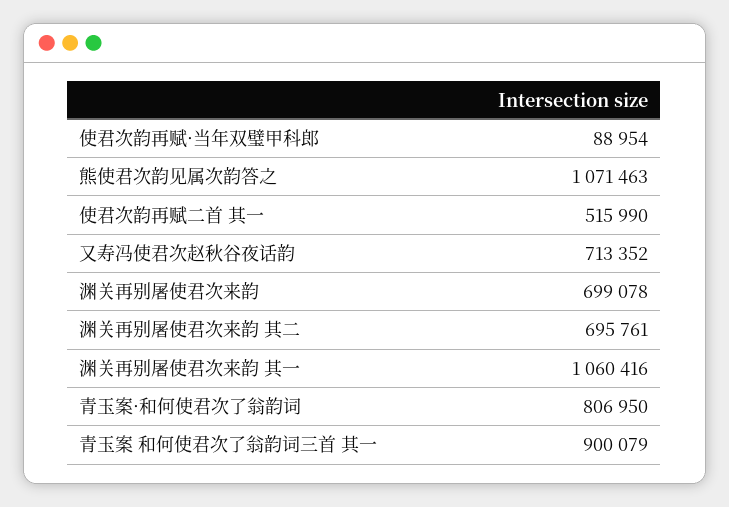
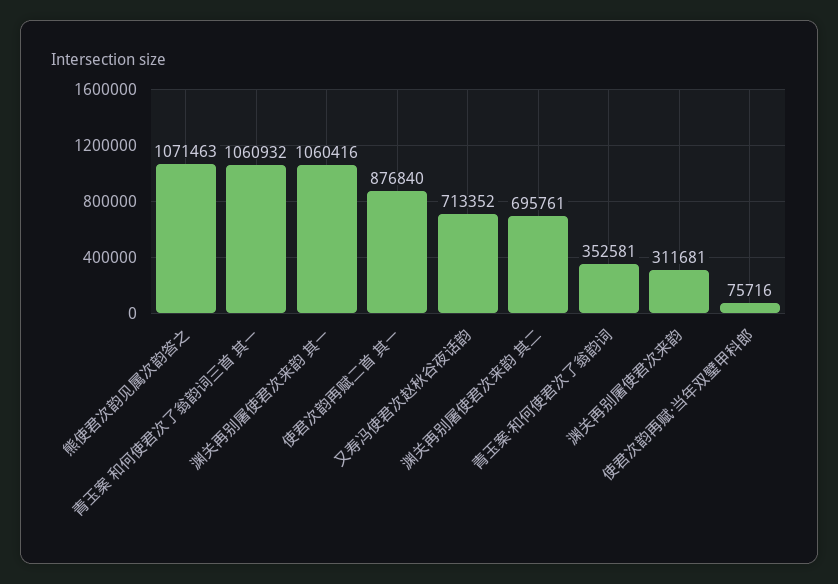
使君次韵再赋·当年双璧甲科郎: 88954 -> 75716
使君次韵再赋二首 其一: 515990 -> 876840
渊关再别屠使君次来韵: 699078 -> 311681
青玉案·和何使君次了翁韵词: 806950 -> 352581
青玉案 和何使君次了翁韵词三首 其一: 900079 -> 1060932

